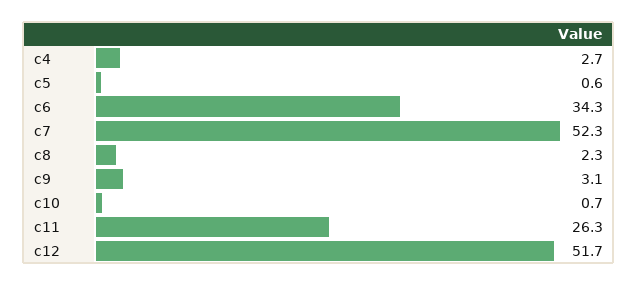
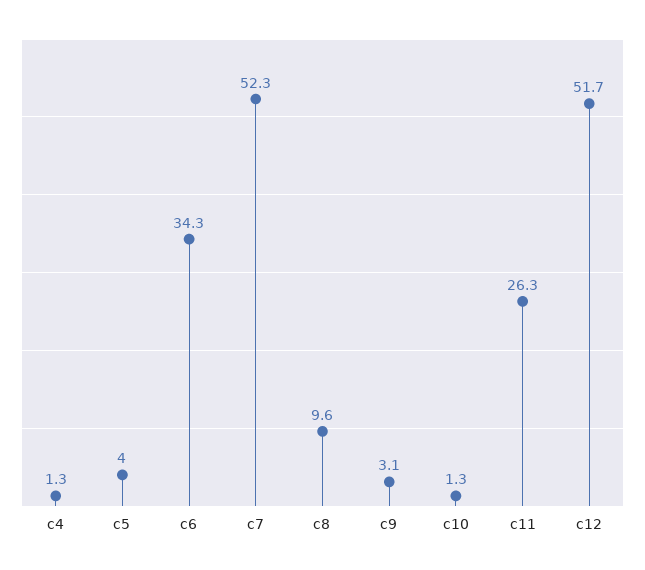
c4: 2.7 -> 1.3
c5: 0.6 -> 4
c8: 2.3 -> 9.6
c10: 0.7 -> 1.3

